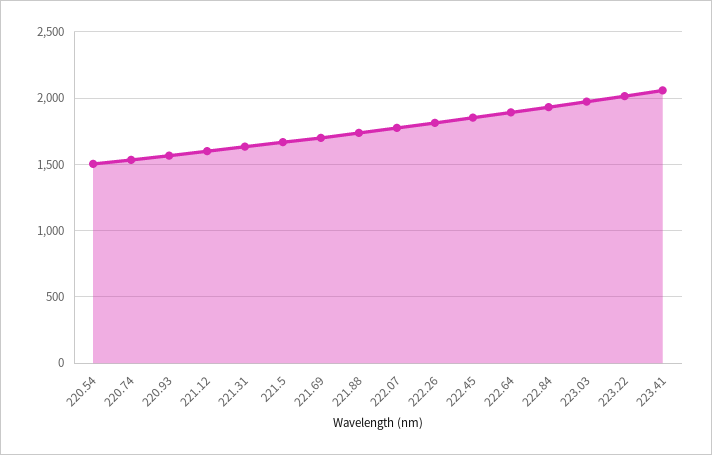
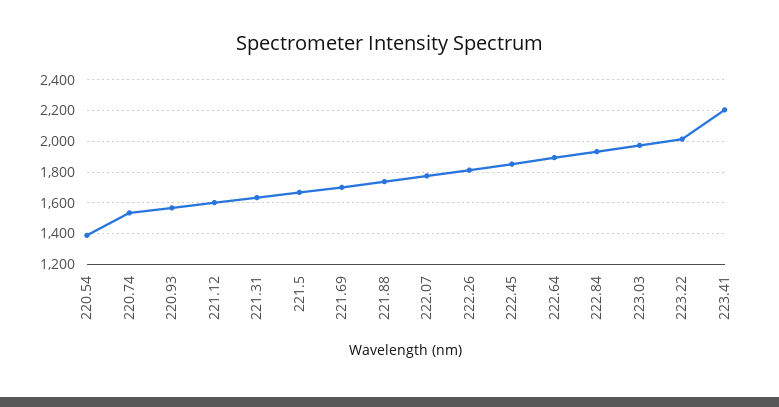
220.54: 1500 -> 1400
223.41: 2050 -> 2200

